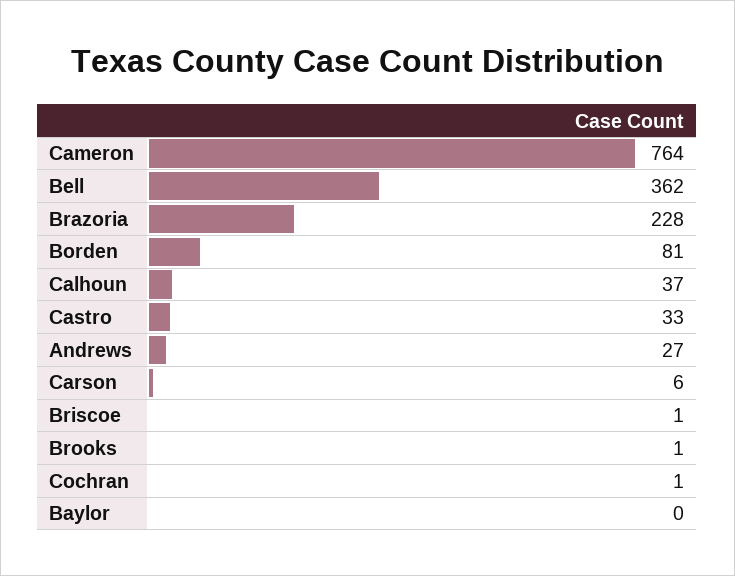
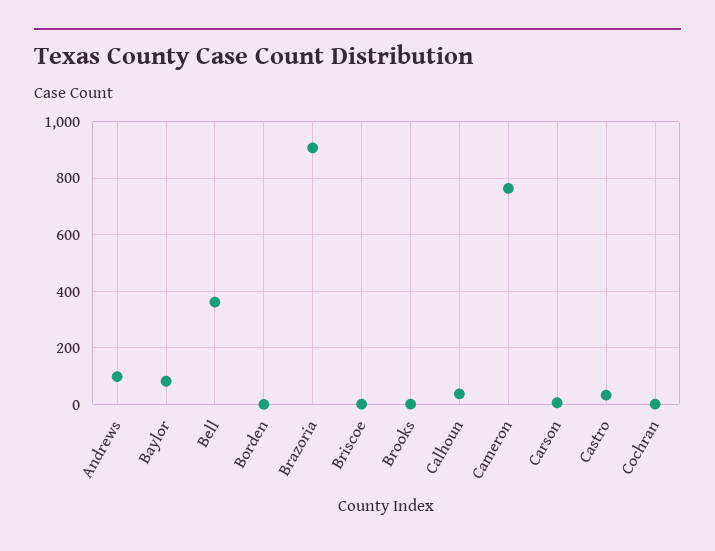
Brazoria: 228 -> 900
Borden: 81 -> 0
Andrews: 27 -> 100
Baylor: 0 -> 75

